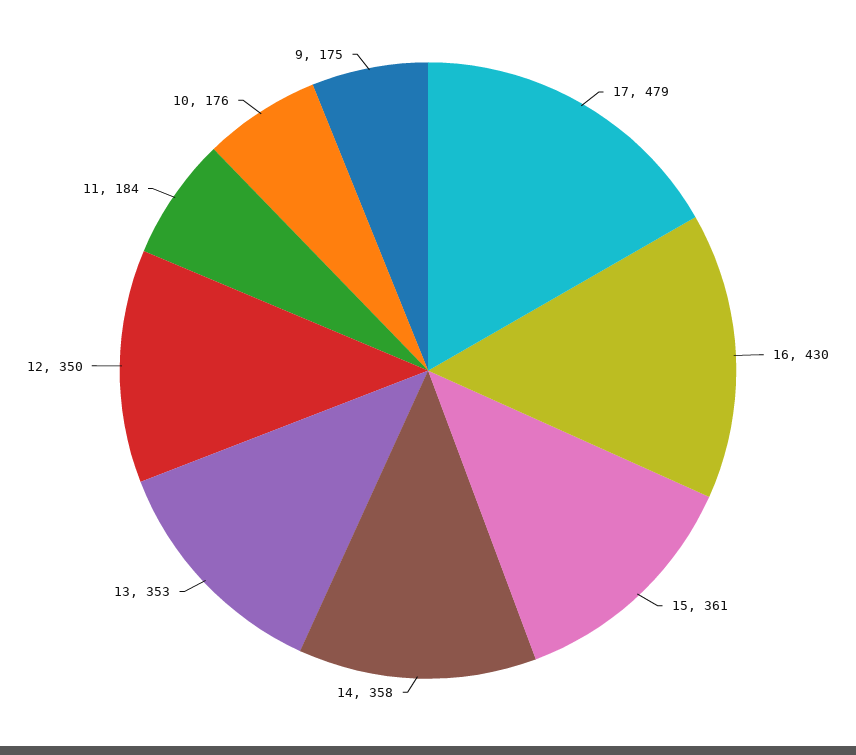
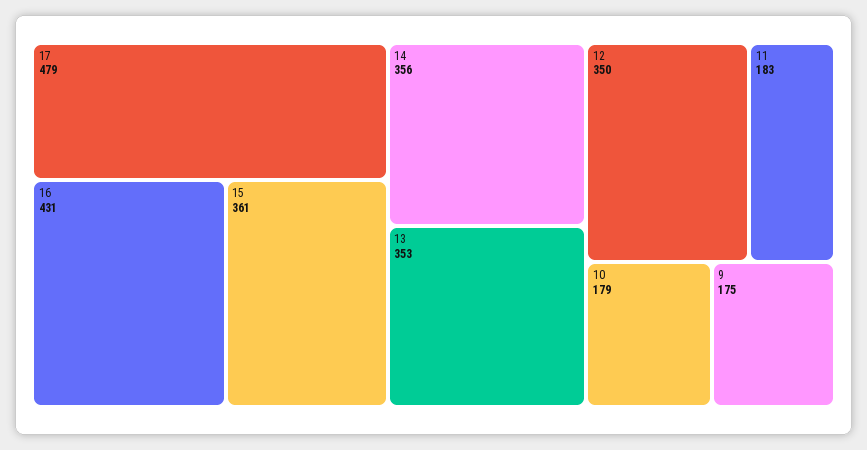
16: 430 -> 431
14: 358 -> 356
11: 184 -> 183
10: 176 -> 179

